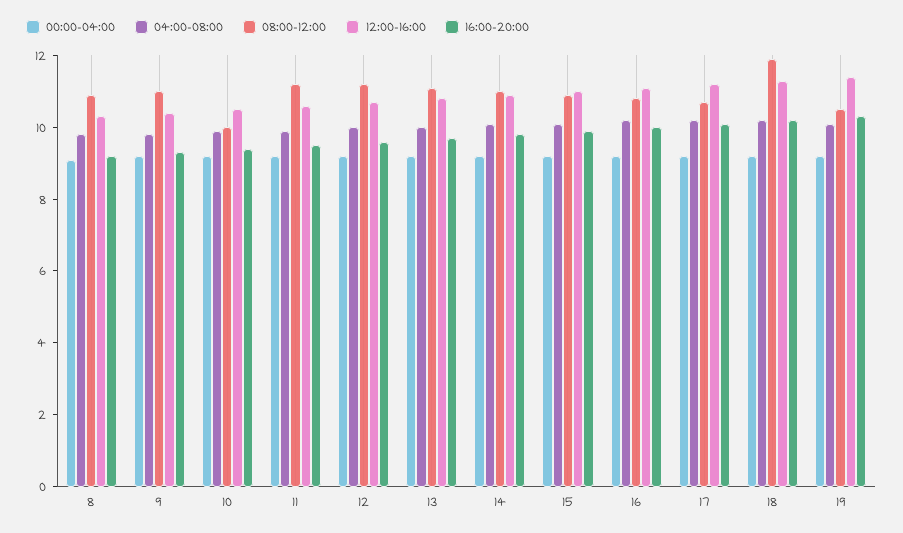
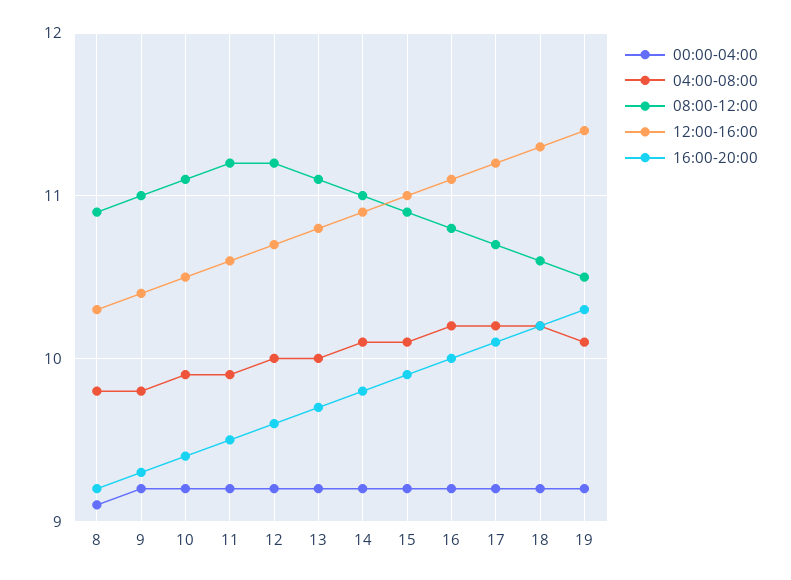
08:00-12:00, 10: 10 -> 11.1
08:00-12:00, 18: 12 -> 10.6

